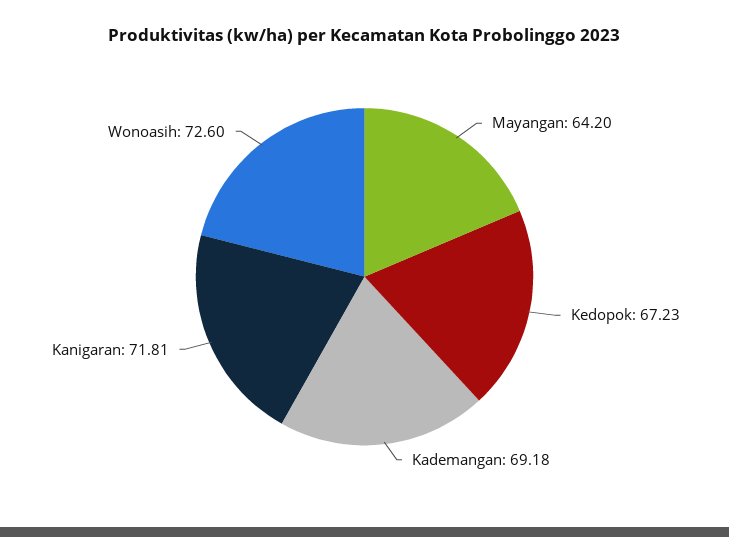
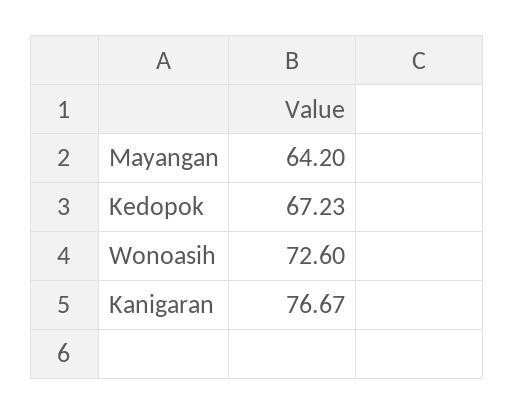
Kademangan: 69.18 -> none
Kanigaran: 71.81 -> 76.67

